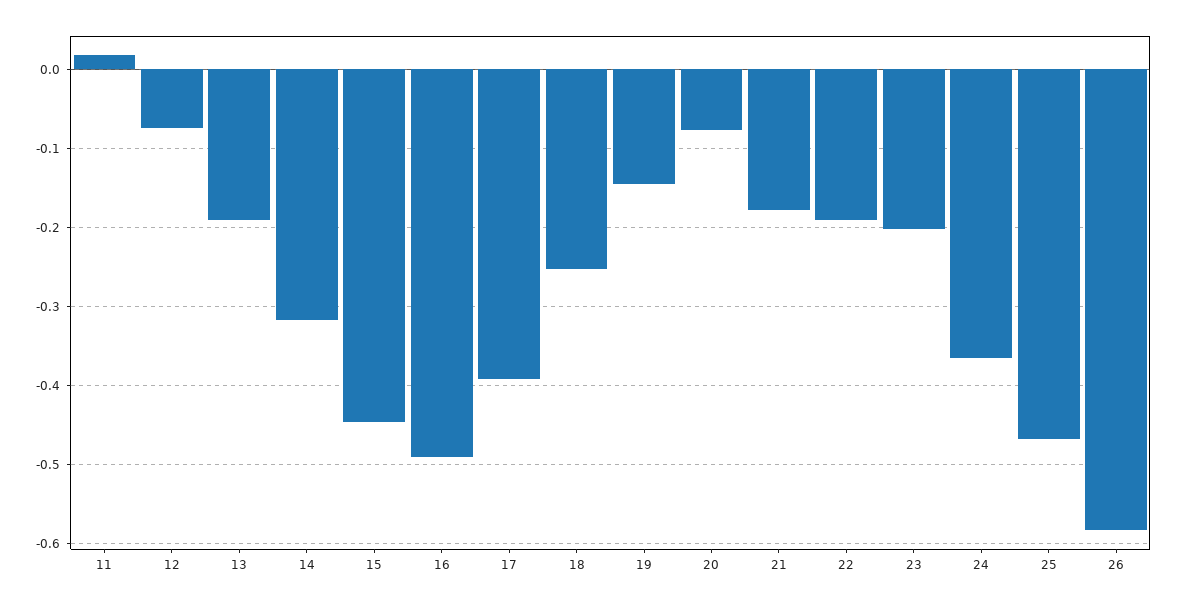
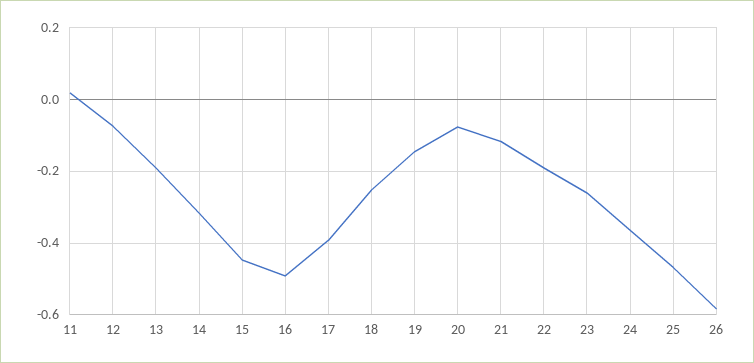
21: -0.18 -> -0.12
23: -0.2 -> -0.26

